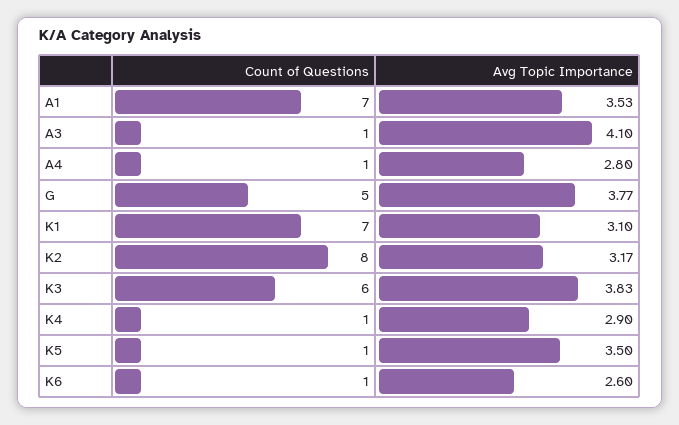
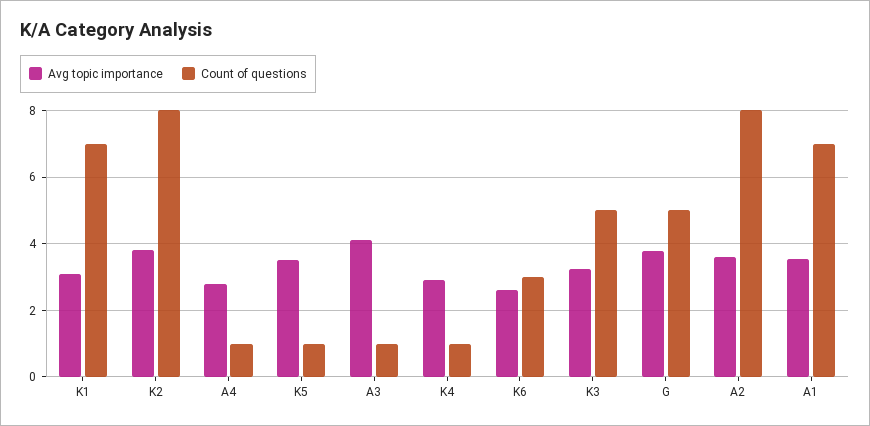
Avg Topic Importance, K2: 3.17 -> 3.8
Count of Questions, K3: 6 -> 5
Avg Topic Importance, K3: 3.83 -> 3.2
Count of Questions, K6: 1 -> 3
Avg Topic Importance, A2: none -> 3.6
Count of Questions, A2: none -> 8

